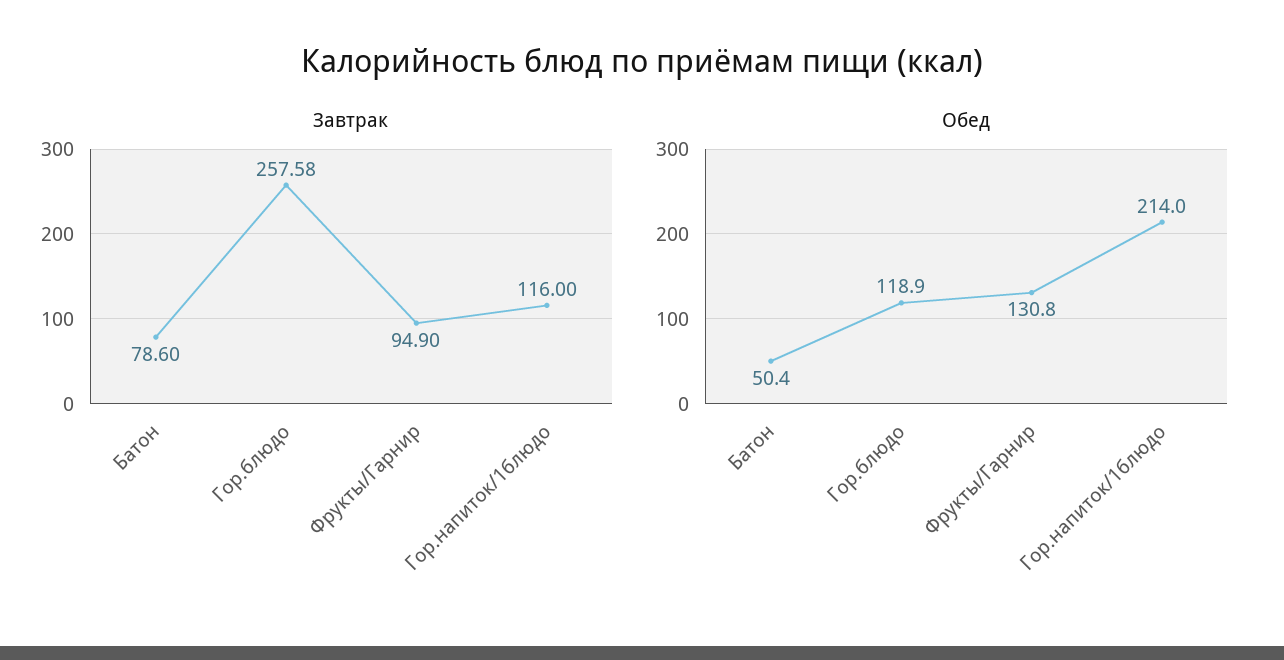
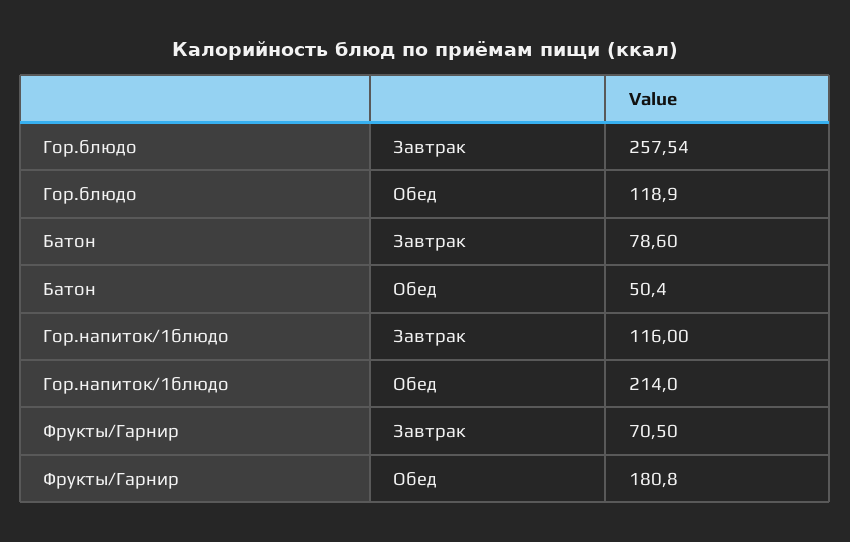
Завтрак, Гор.блюдо: 257.58 -> 257.54
Завтрак, Фрукты/Гарнир: 94.9 -> 70.5
Обед, Фрукты/Гарнир: 130.8 -> 180.8

